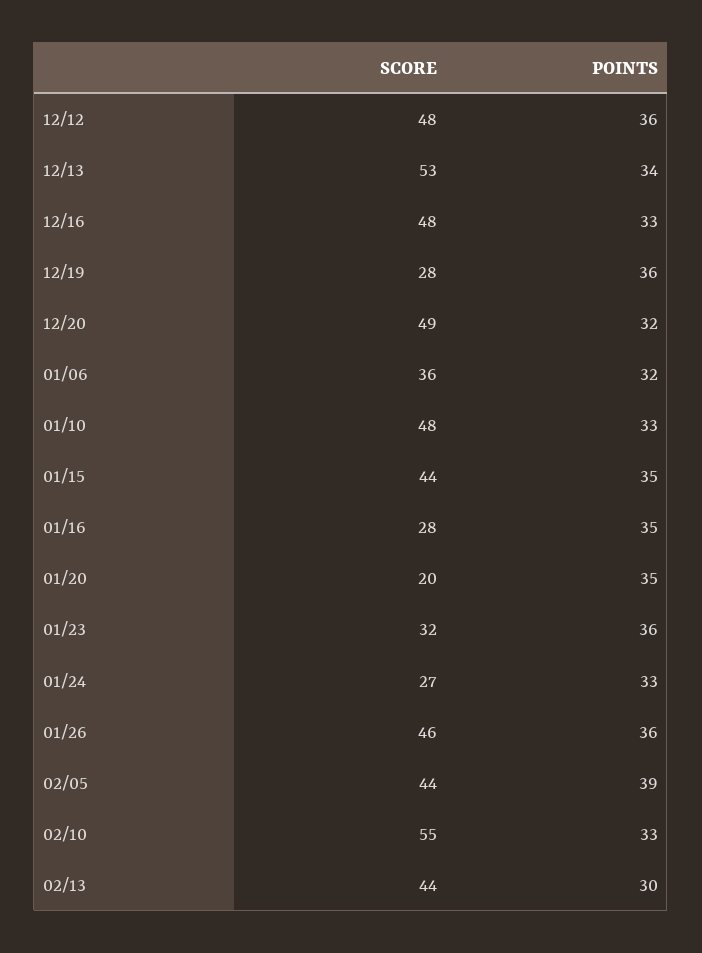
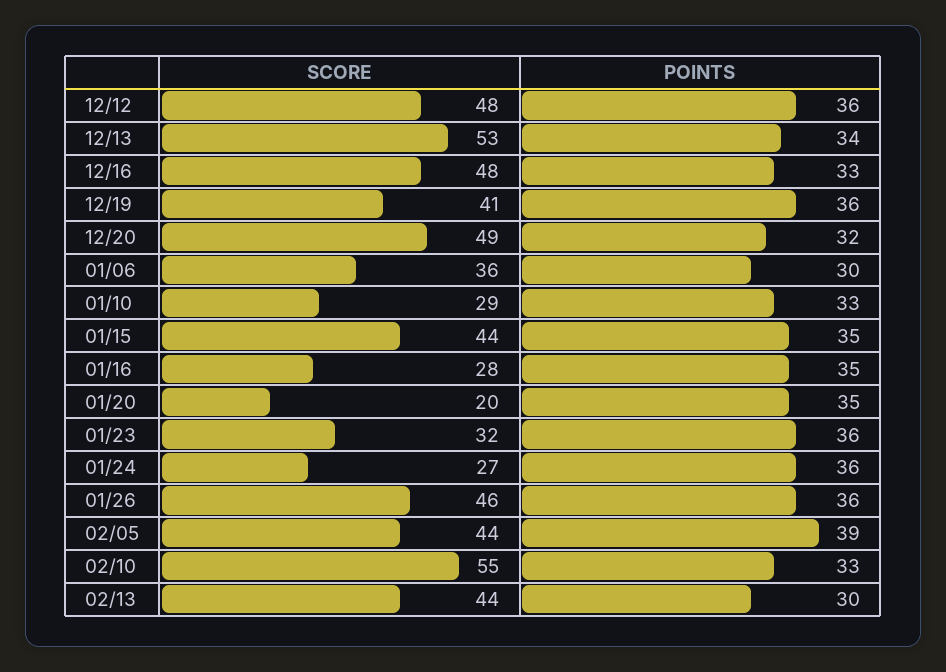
SCORE, 12/19: 28 -> 41
POINTS, 01/06: 32 -> 30
SCORE, 01/10: 48 -> 29
POINTS, 01/24: 33 -> 36

